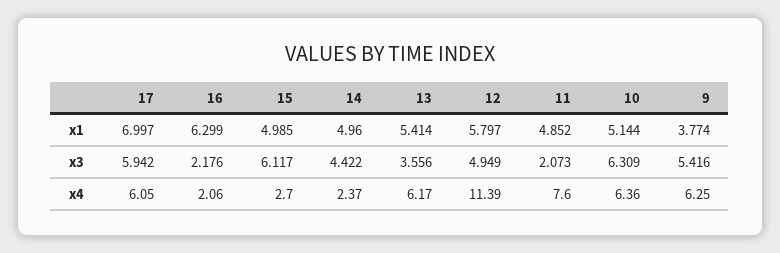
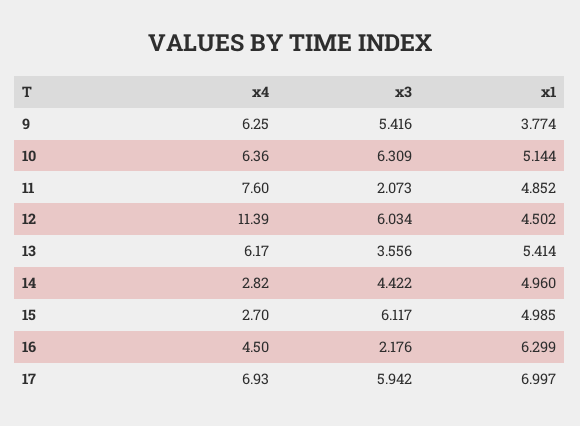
12, x1: 5.797 -> 4.502
12, x3: 4.949 -> 6.034
17, x4: 6.05 -> 6.93
16, x4: 2.06 -> 4.5
14, x4: 2.37 -> 2.82

